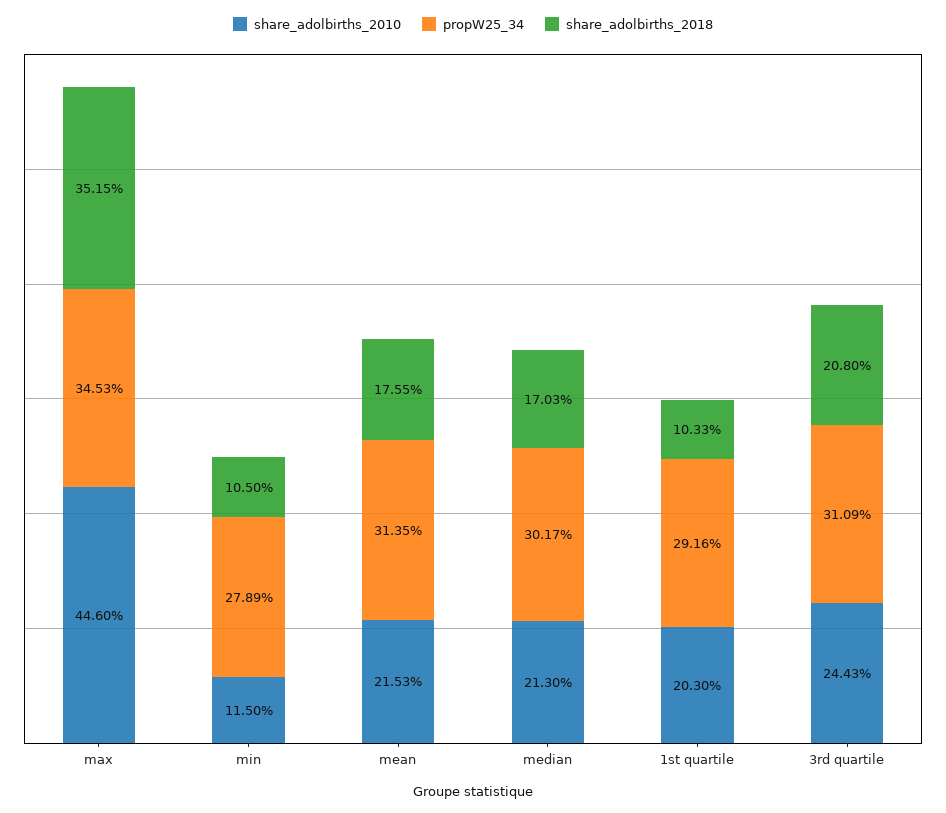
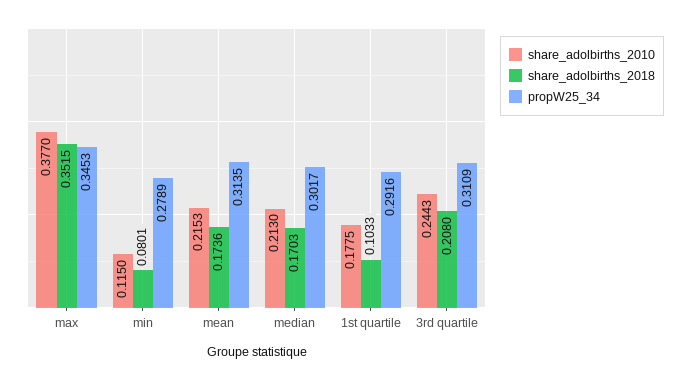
share_adolbirths_2010, max: 0.446 -> 0.377
share_adolbirths_2018, min: 0.105 -> 0.0801
share_adolbirths_2018, mean: 0.1755 -> 0.1736
share_adolbirths_2010, 1st quartile: 0.203 -> 0.1775

